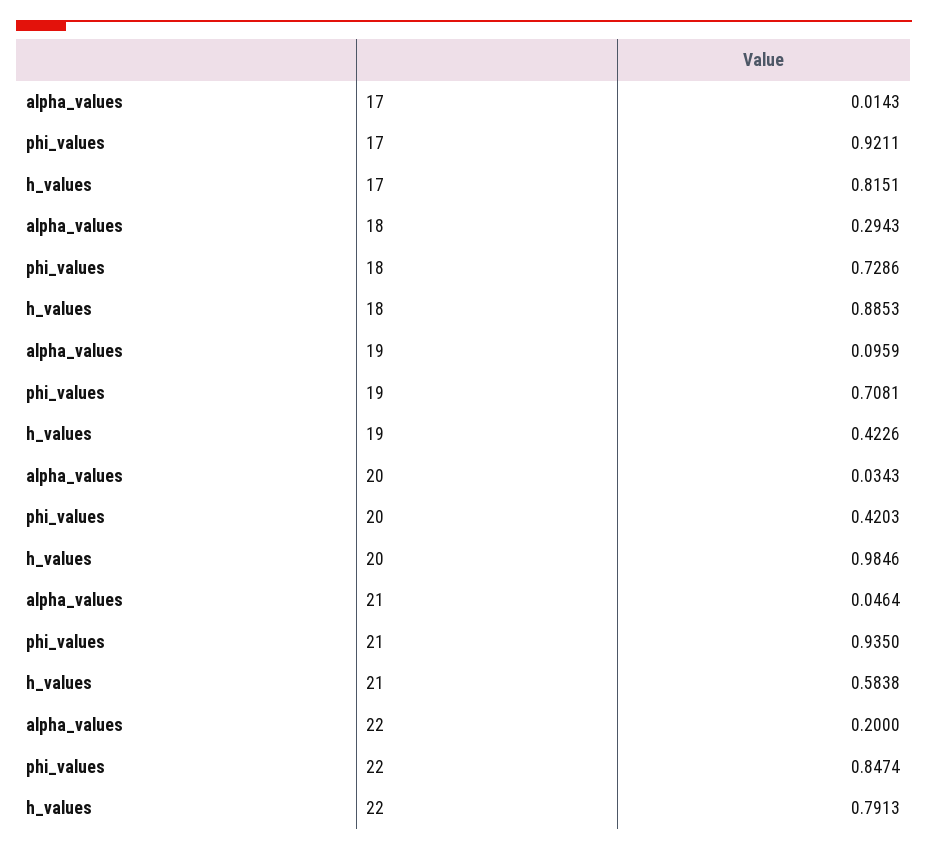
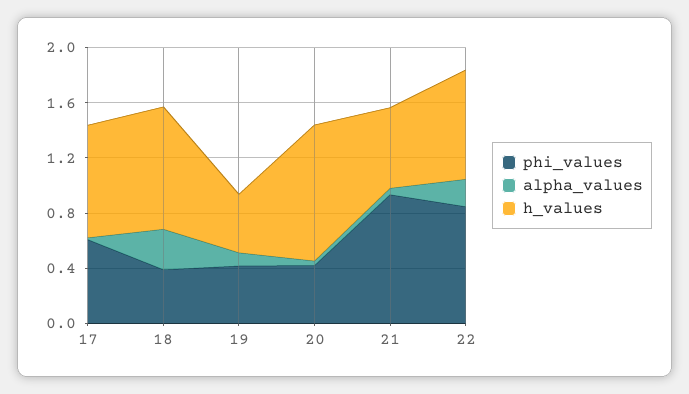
phi_values, 17: 0.9211 -> 0.6
phi_values, 18: 0.7286 -> 0.4
phi_values, 19: 0.7081 -> 0.4

